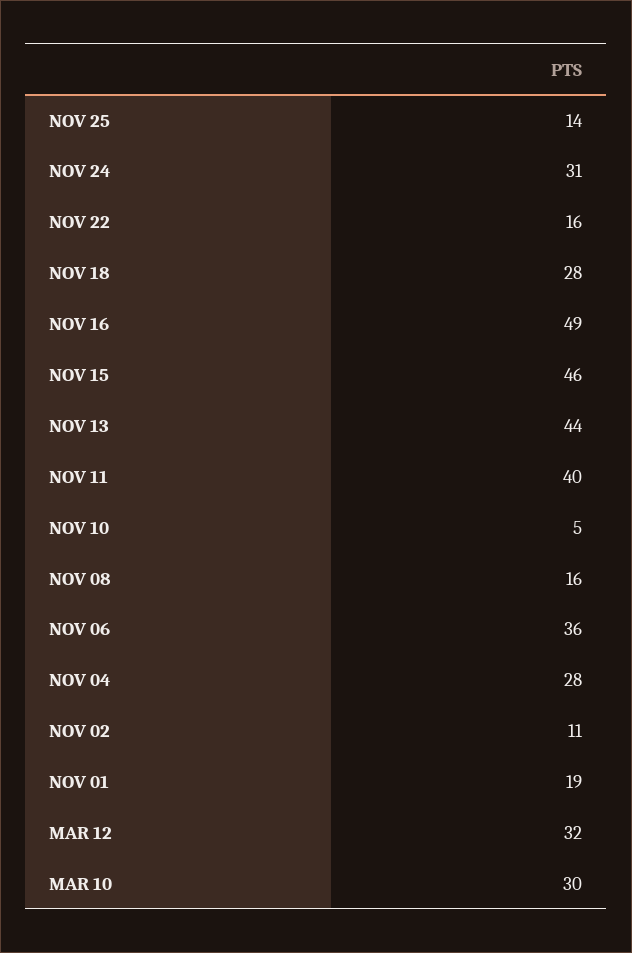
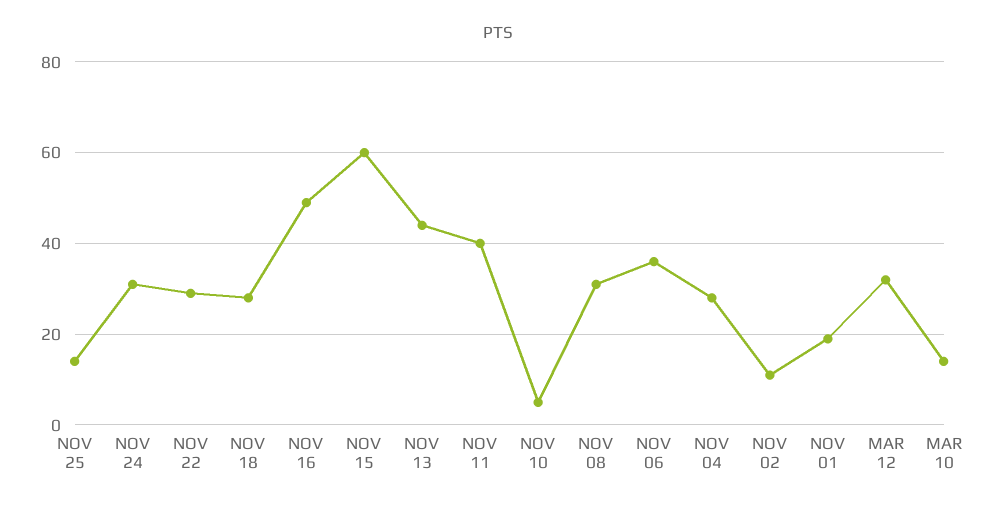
NOV 22: 16 -> 30
NOV 15: 46 -> 60
NOV 08: 16 -> 30
MAR 10: 30 -> 15

